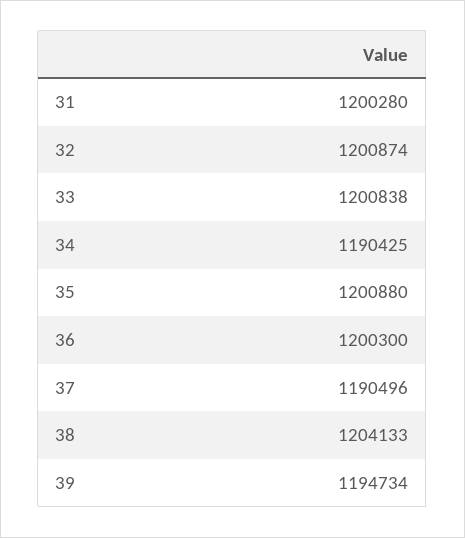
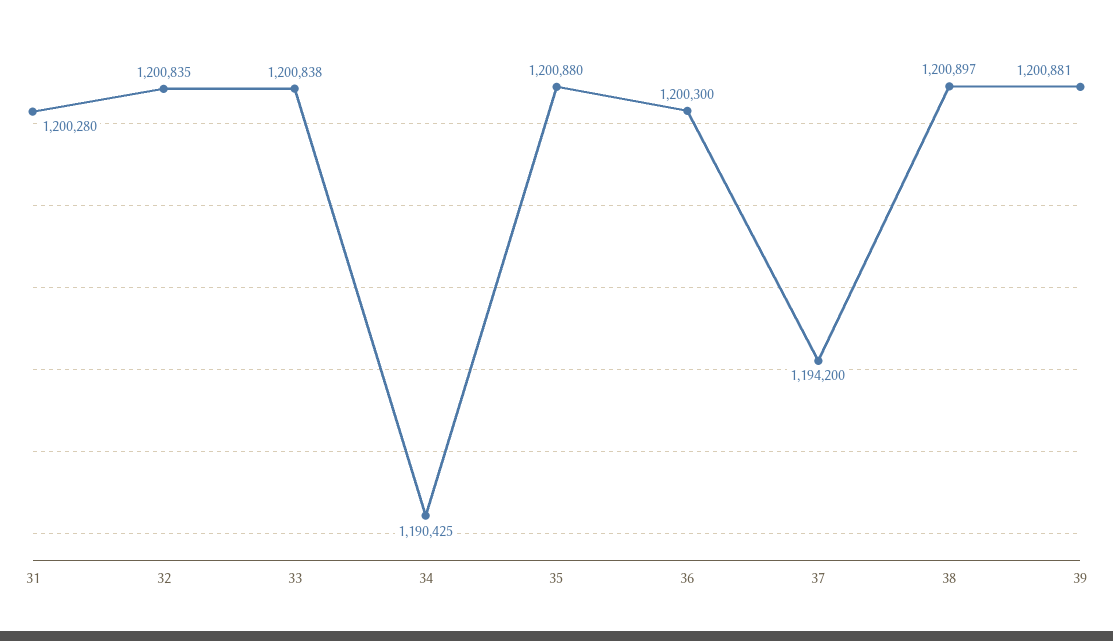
32: 1200874 -> 1200835
37: 1190496 -> 1194200
38: 1204133 -> 1200897
39: 1194734 -> 1200881

